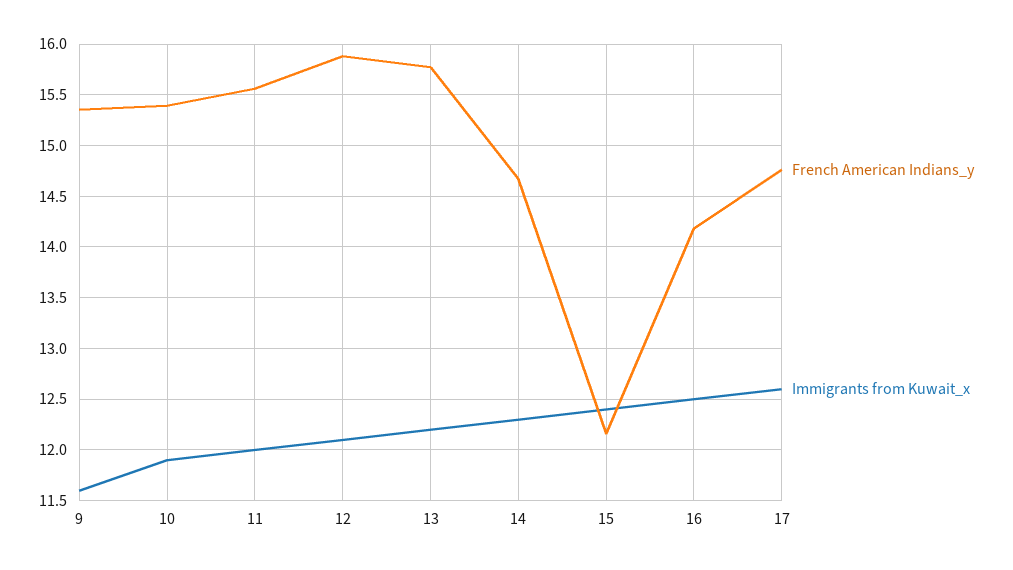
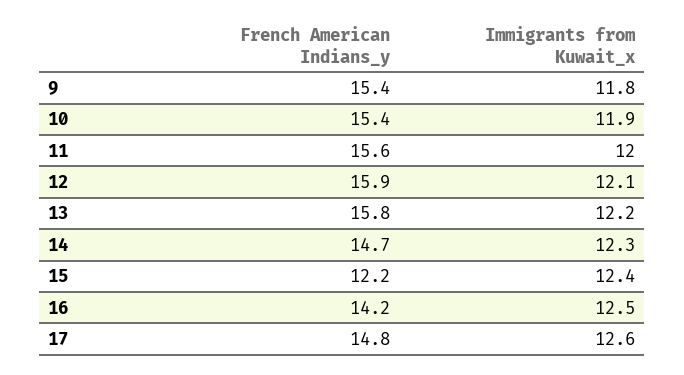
Immigrants from Kuwait_x, 9: 11.6 -> 11.8

